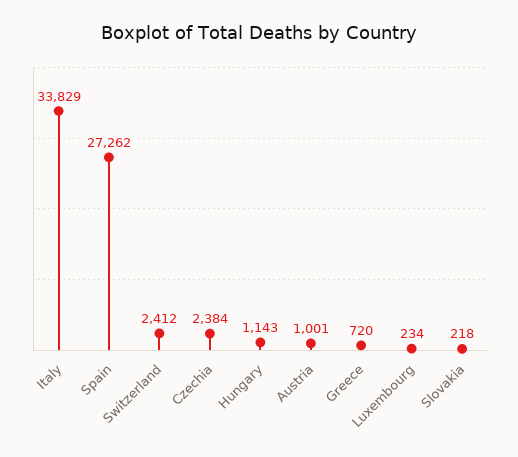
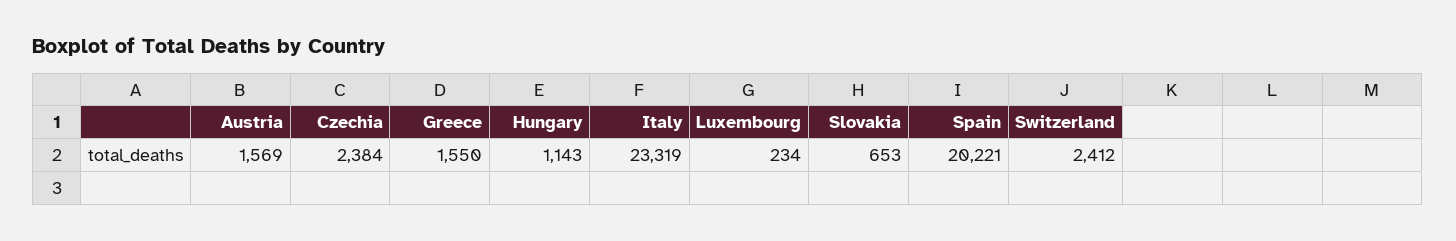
Italy: 33829 -> 23319
Spain: 27262 -> 20221
Austria: 1001 -> 1569
Greece: 720 -> 1550
Slovakia: 218 -> 653

